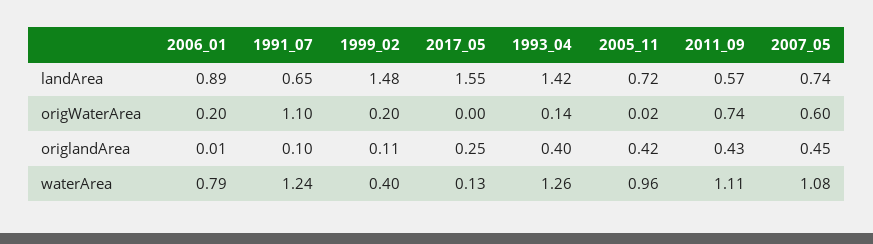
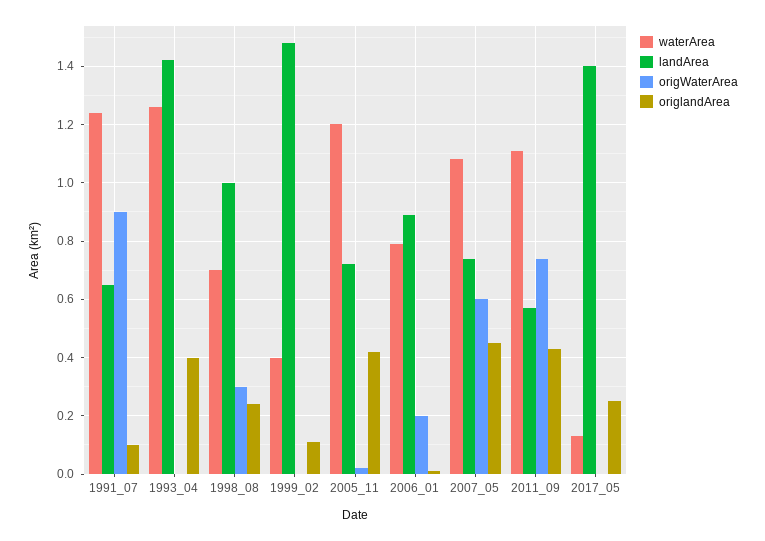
landArea, 2017_05: 1.55 -> 1.4
origWaterArea, 1991_07: 1.1 -> 0.9
origWaterArea, 1999_02: 0.2 -> 0
origWaterArea, 1993_04: 0.14 -> 0
waterArea, 2005_11: 0.96 -> 1.2
waterArea, 1998_08: none -> 0.7
landArea, 1998_08: none -> 1
origWaterArea, 1998_08: none -> 0.3
origlandArea, 1998_08: none -> 0.25

